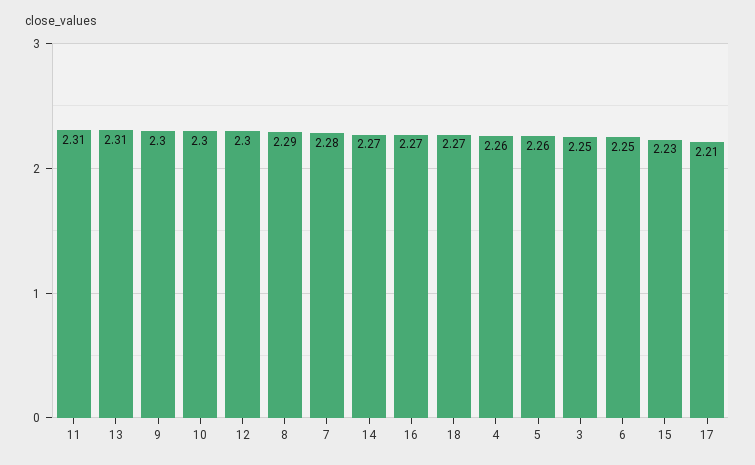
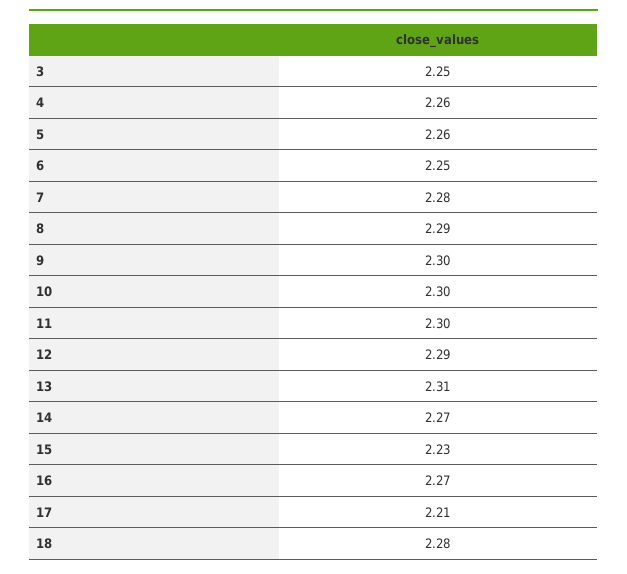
11: 2.31 -> 2.3
12: 2.3 -> 2.29
18: 2.27 -> 2.28

